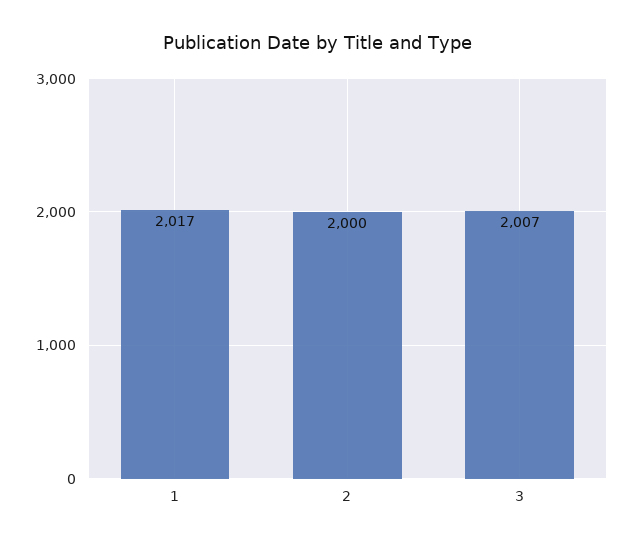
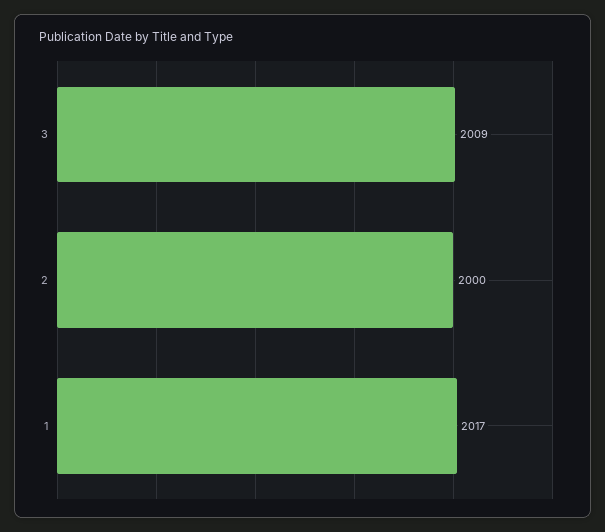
3: 2007 -> 2009

